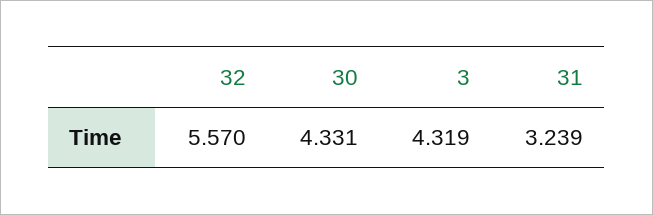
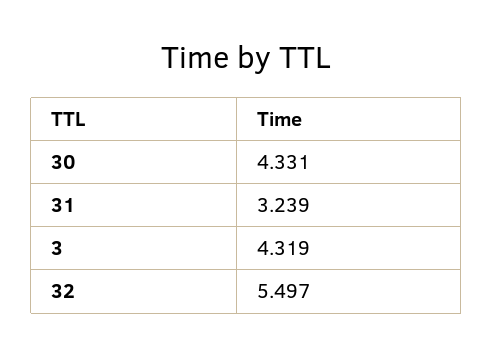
32: 5.57 -> 5.497

